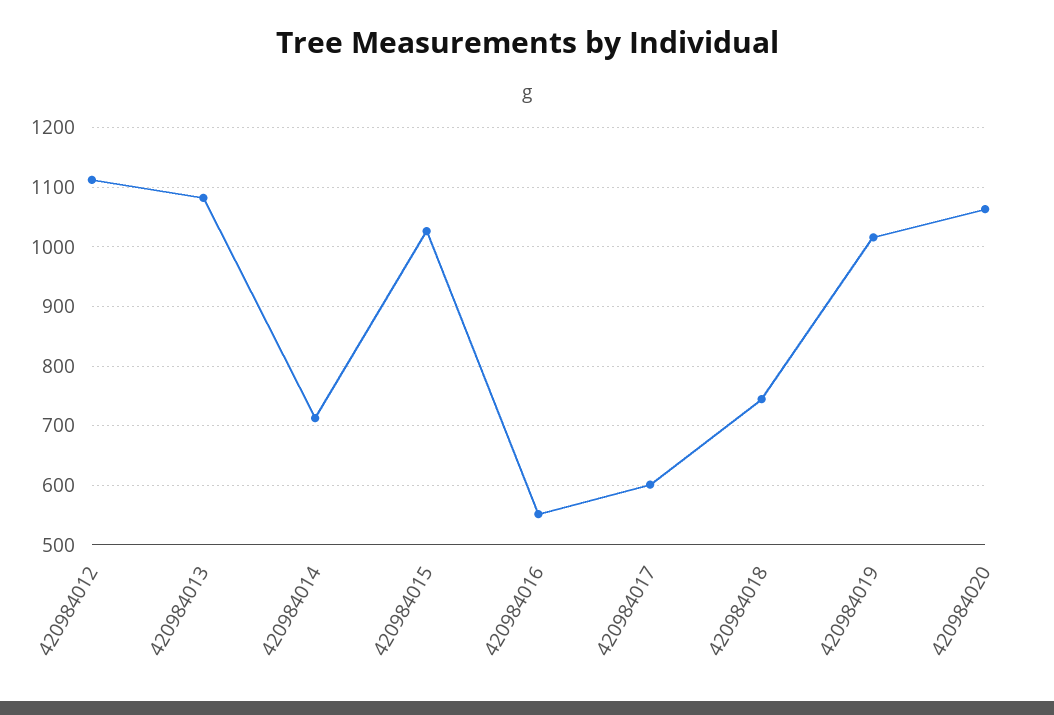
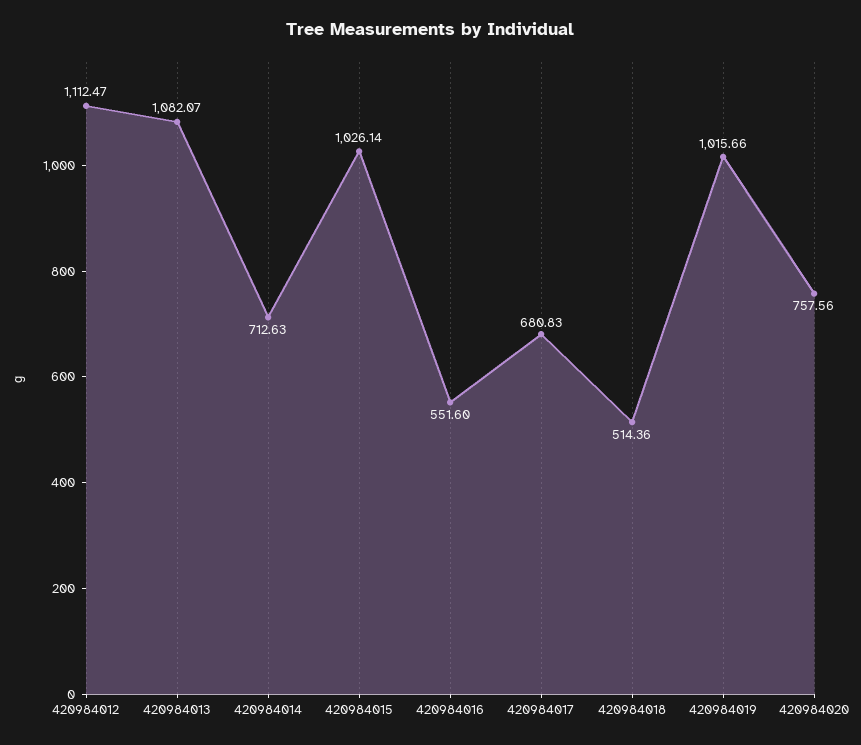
420984017: 600 -> 680.83
420984018: 740 -> 514.36
420984020: 1060 -> 757.56

